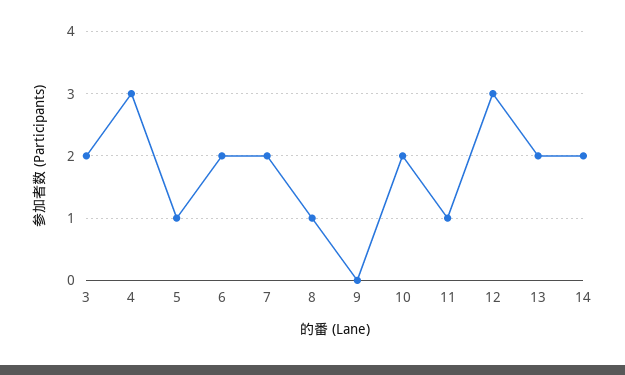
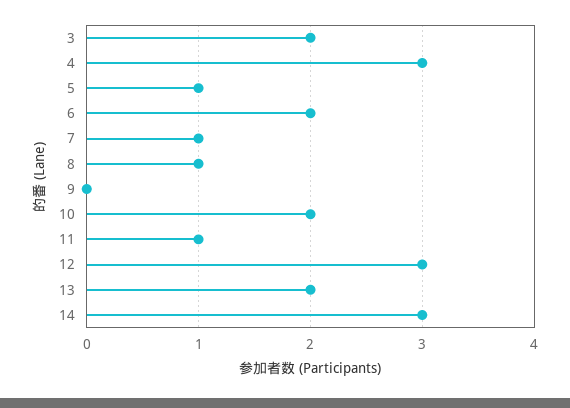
7: 2 -> 1
14: 2 -> 3

